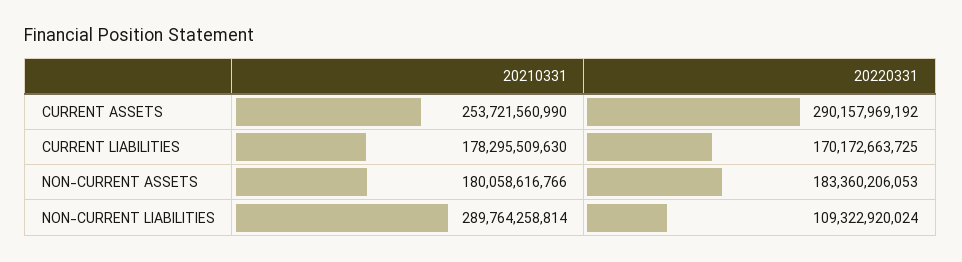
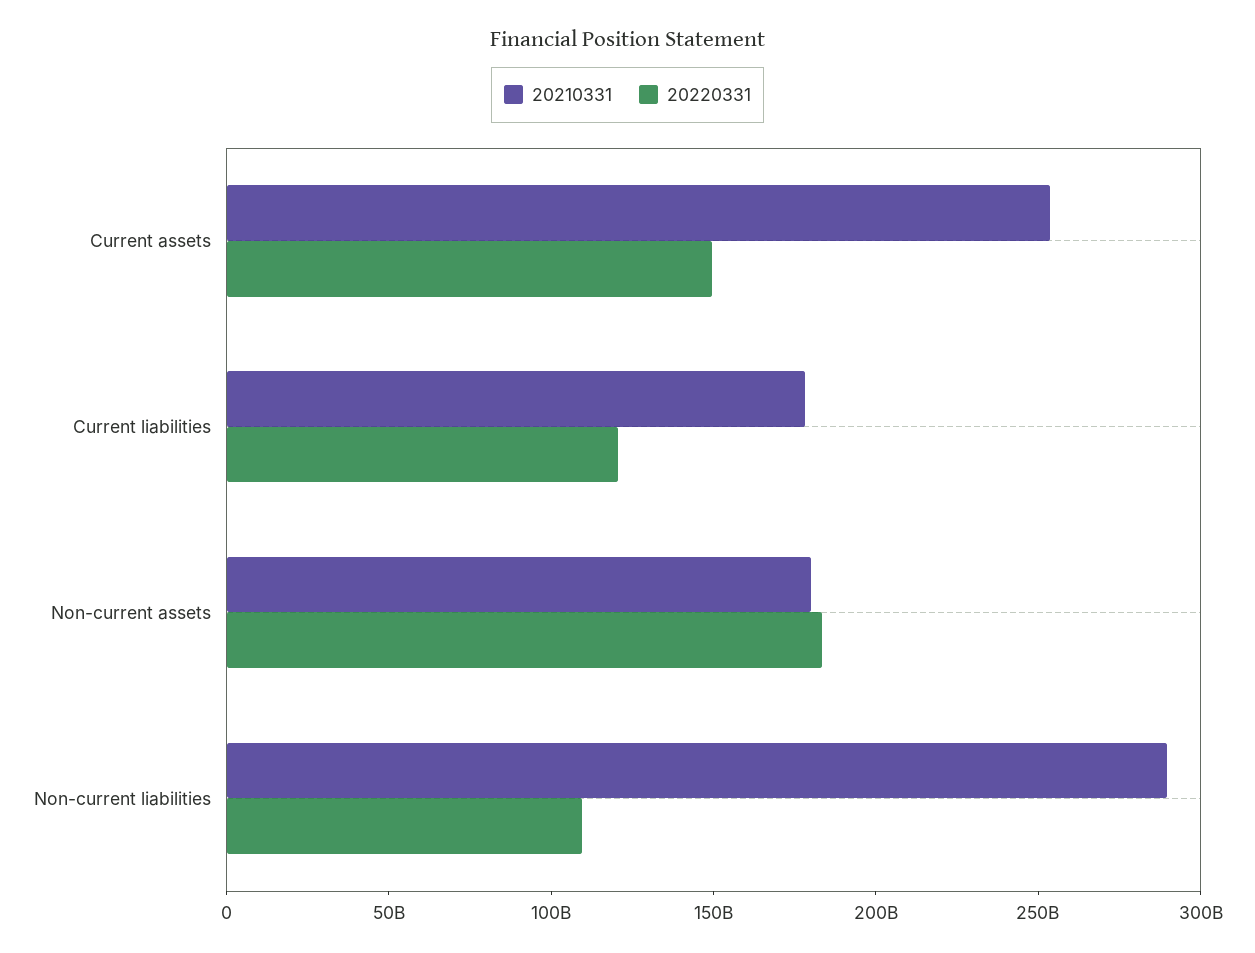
20220331, CURRENT ASSETS: 290157969192 -> 150000000000
20220331, CURRENT LIABILITIES: 170172663725 -> 120000000000

